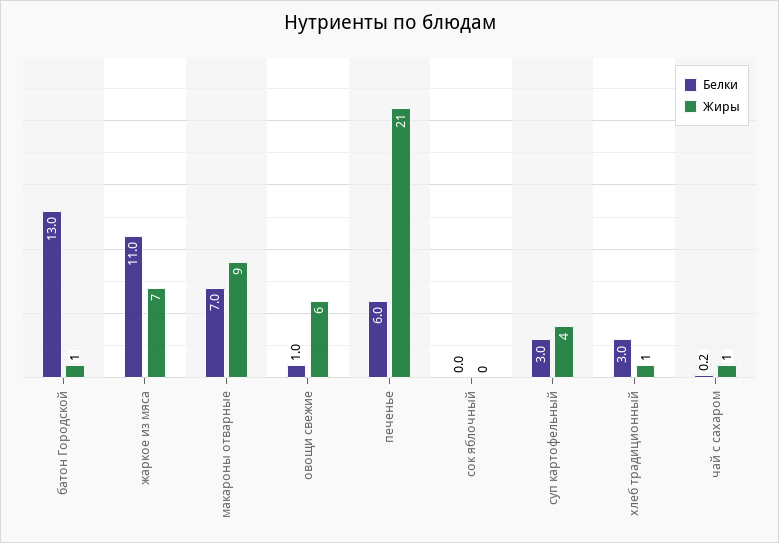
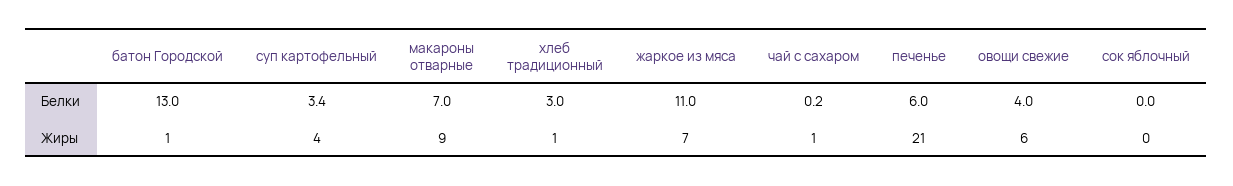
Белки, овощи свежие: 1 -> 4
Белки, суп картофельный: 3 -> 3.4

